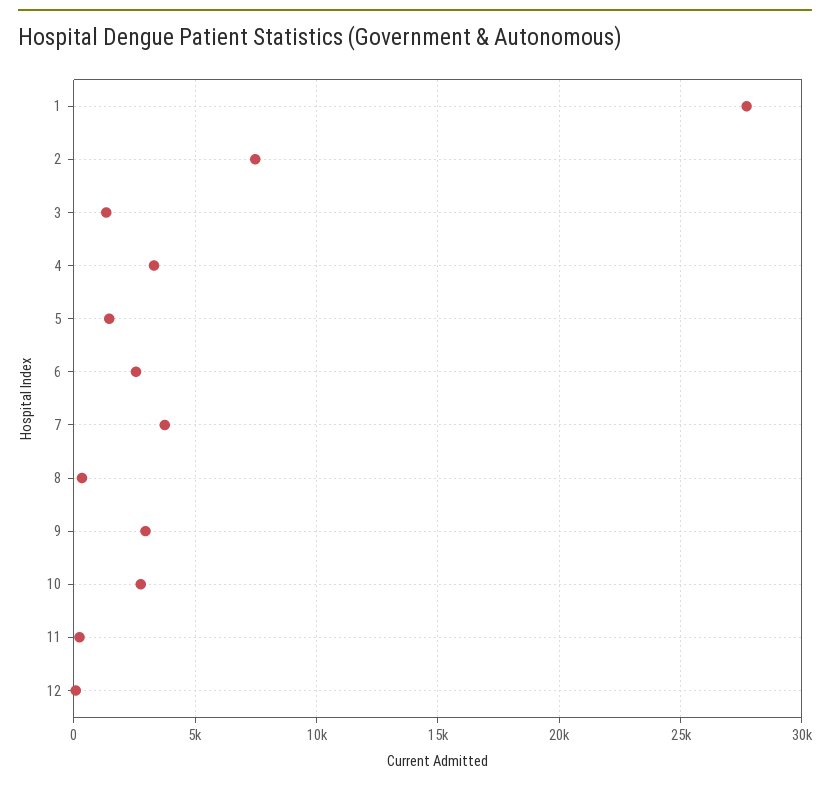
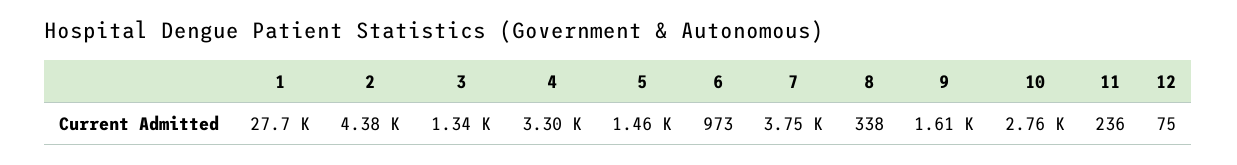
2: 7500 -> 4380
6: 2500 -> 973
9: 3000 -> 1610

